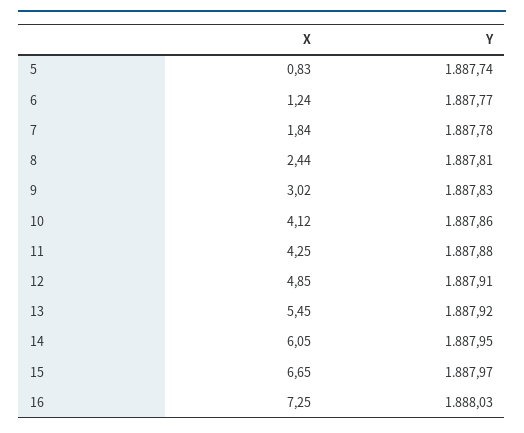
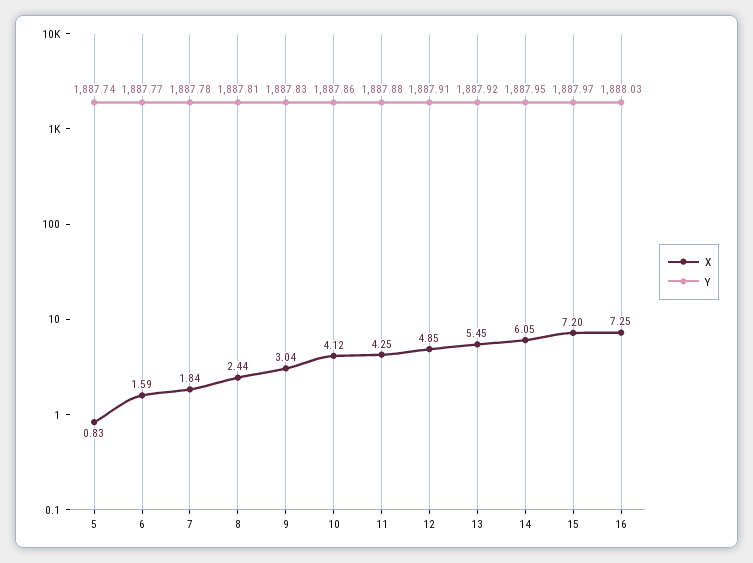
X, 6: 1.24 -> 1.59
X, 9: 3.02 -> 3.04
X, 15: 6.65 -> 7.2

